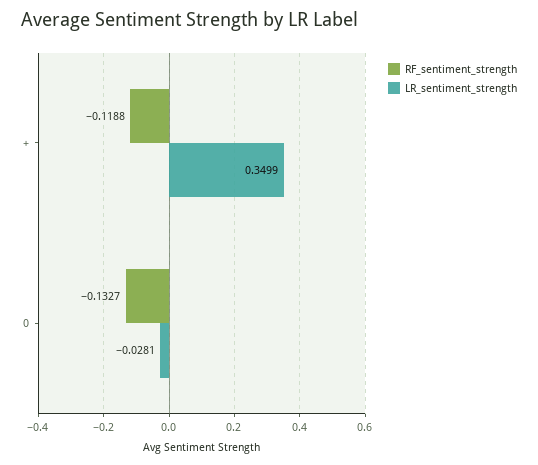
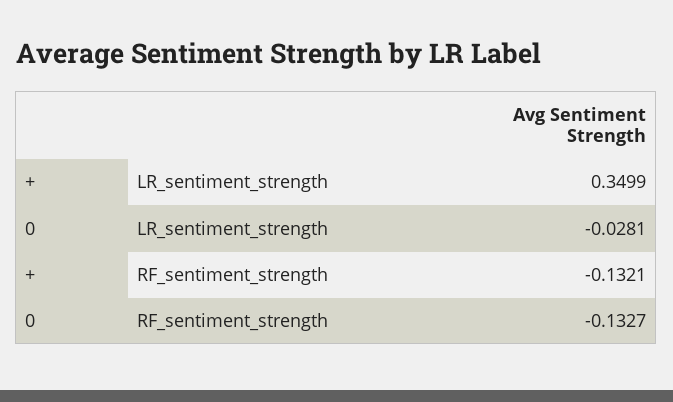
RF_sentiment_strength, +: -0.1188 -> -0.1321

